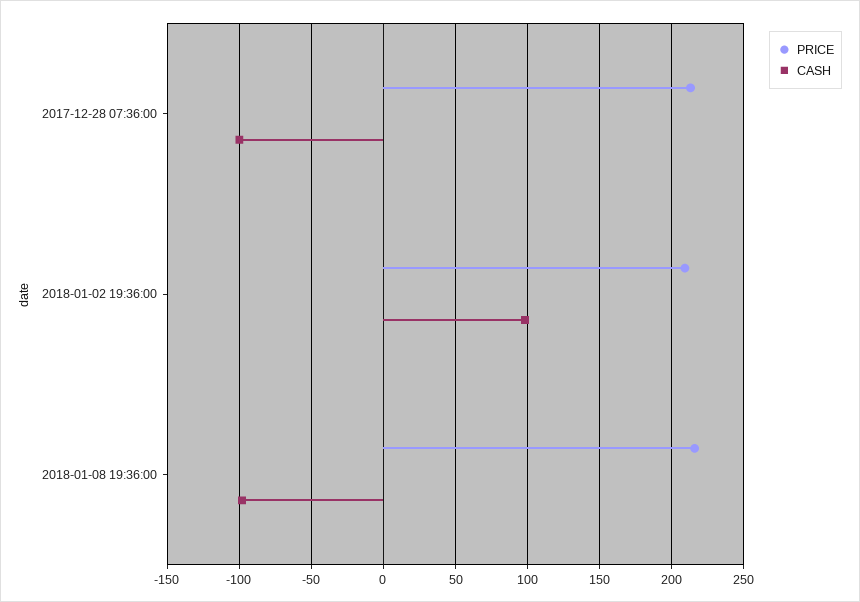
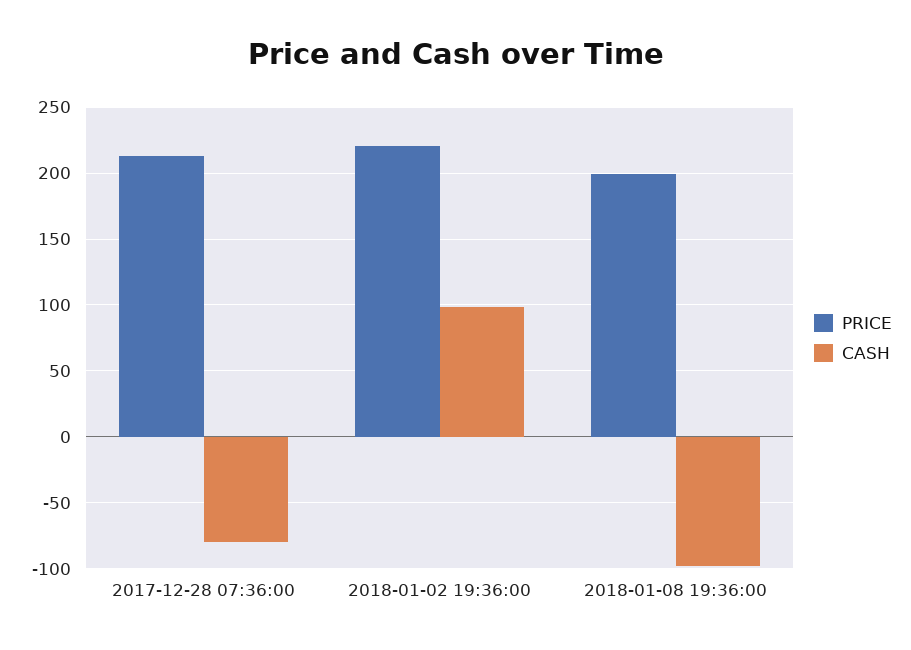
CASH, 2017-12-28 07:36:00: -100 -> -80
PRICE, 2018-01-02 19:36:00: 210 -> 220
PRICE, 2018-01-08 19:36:00: 215 -> 200

